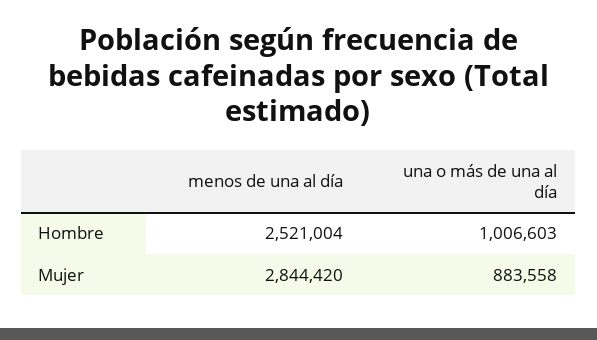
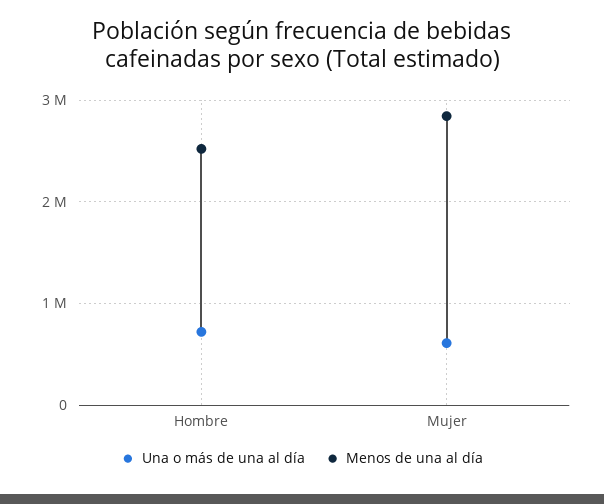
una o más de una al día, Hombre: 1006603 -> 700000
una o más de una al día, Mujer: 883558 -> 600000

